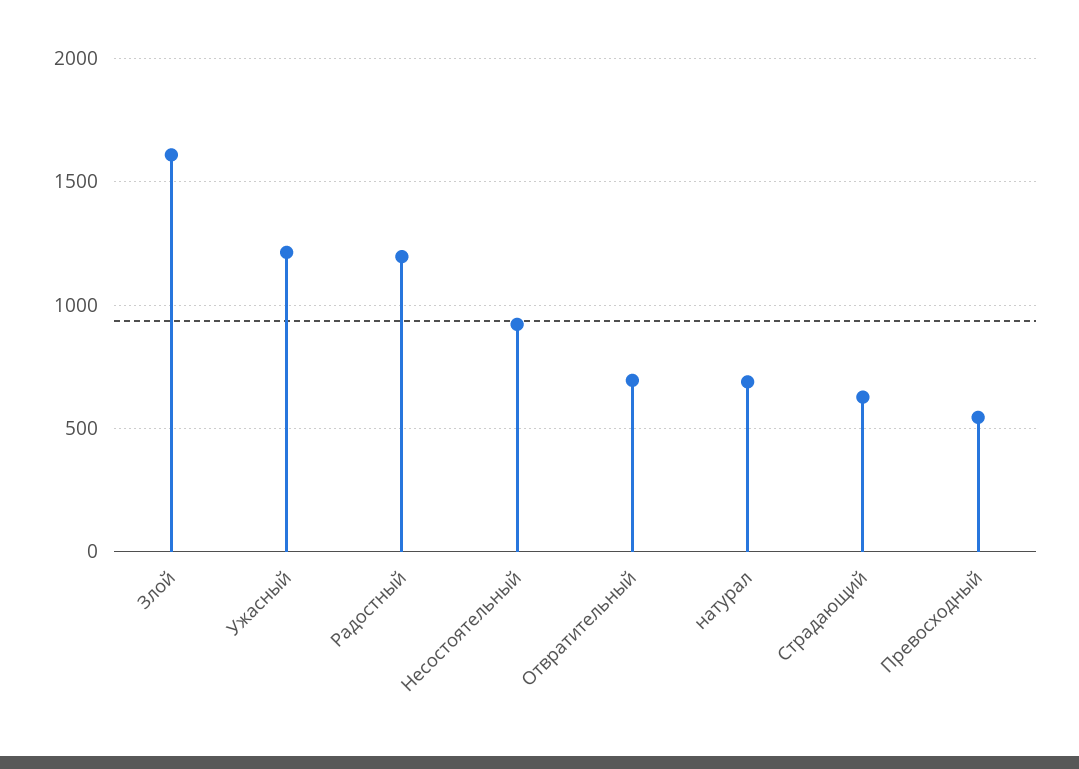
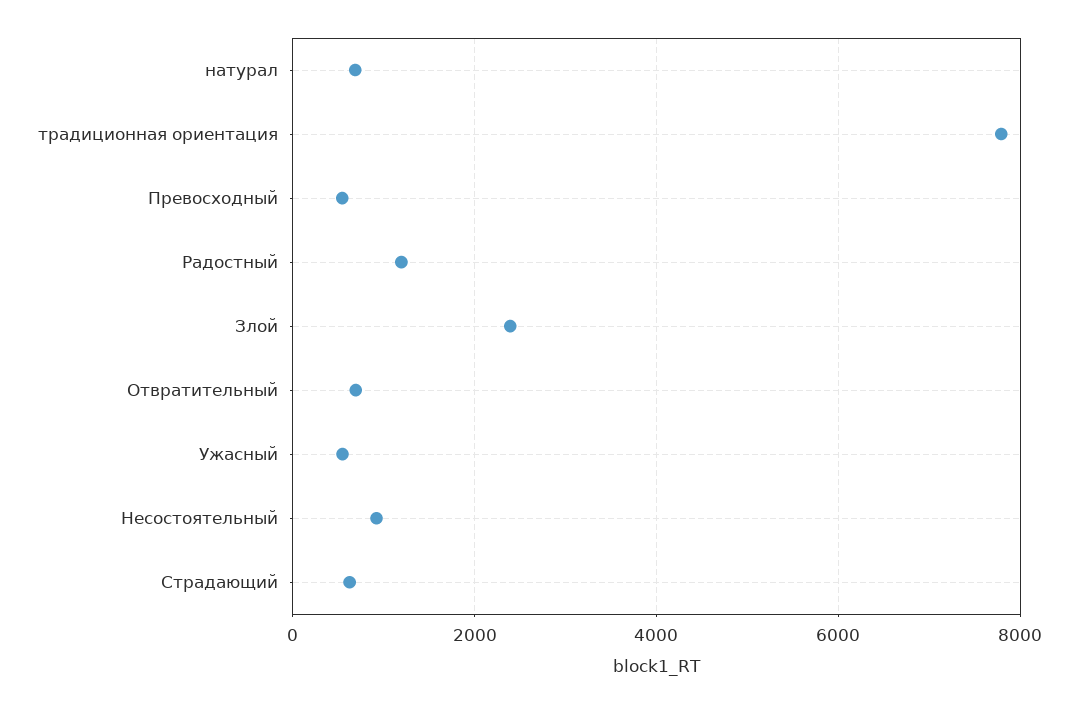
Злой: 1600 -> 2400
Ужасный: 1200 -> 600
традиционная ориентация: none -> 7800

